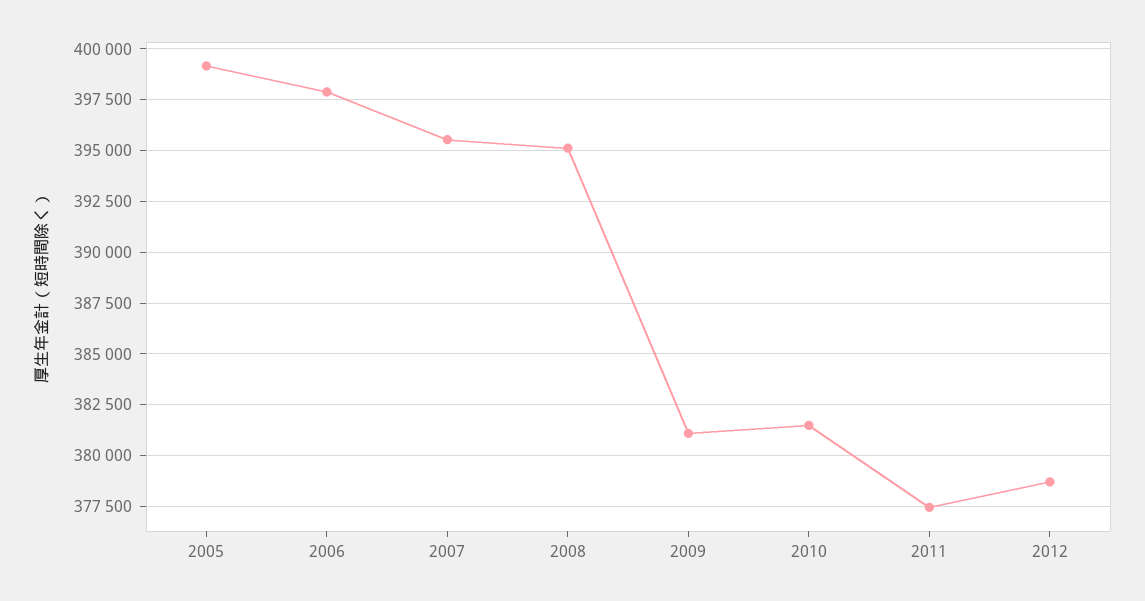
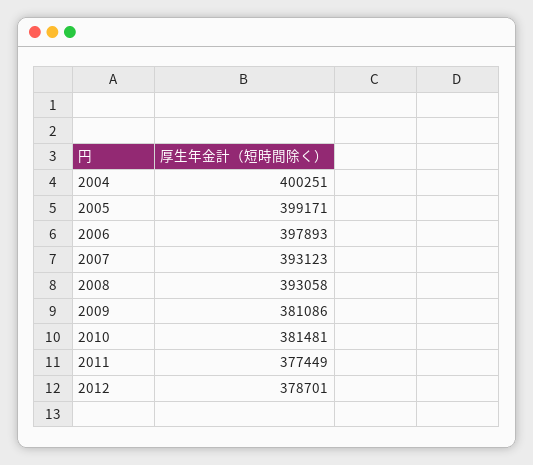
2007: 395500 -> 393123
2008: 395000 -> 393058
2004: none -> 400251

